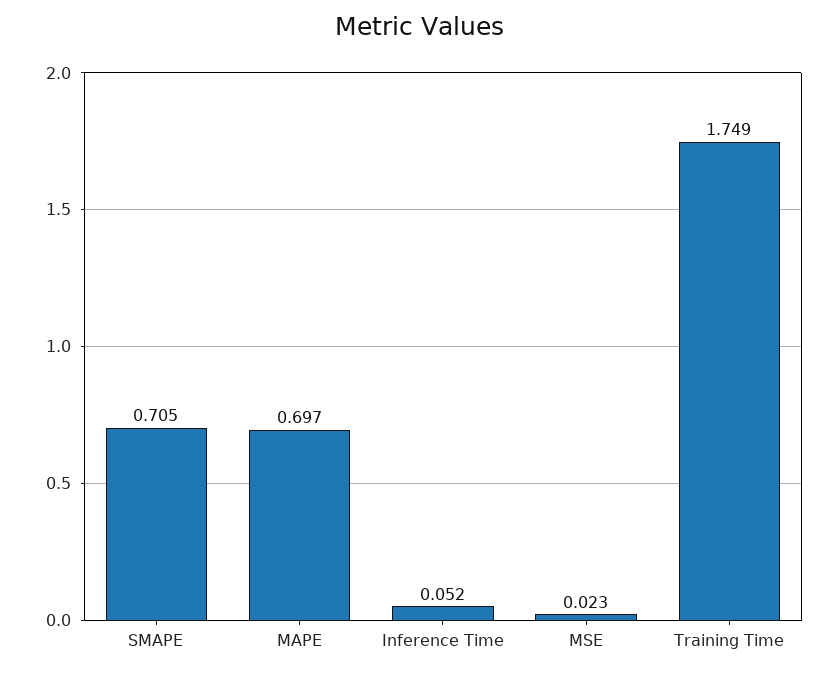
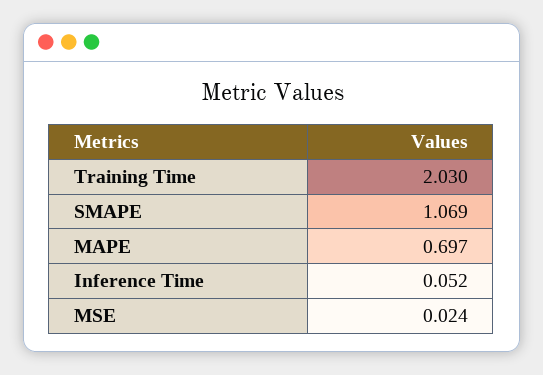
SMAPE: 0.705 -> 1.069
MSE: 0.023 -> 0.024
Training Time: 1.749 -> 2.03

